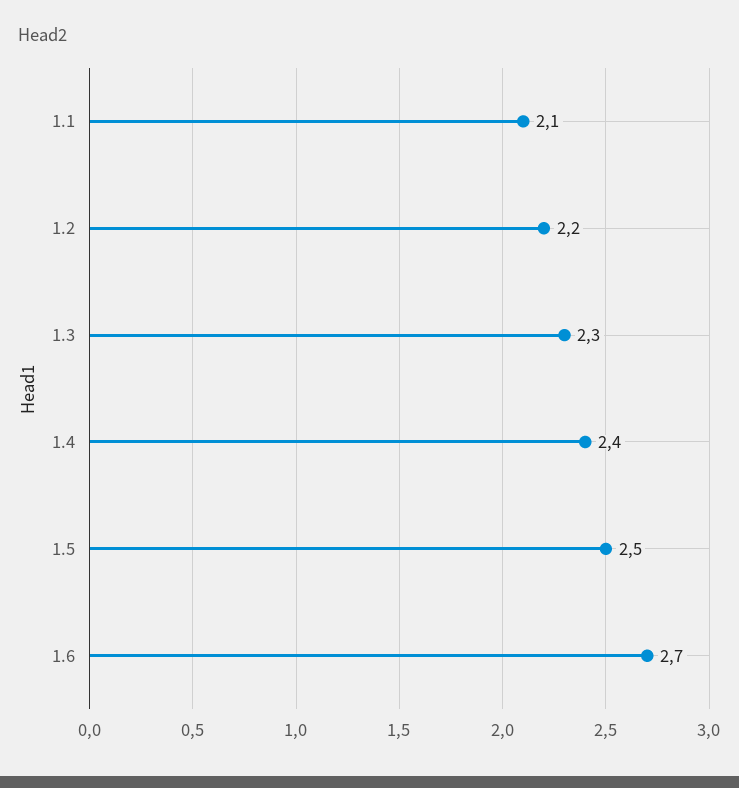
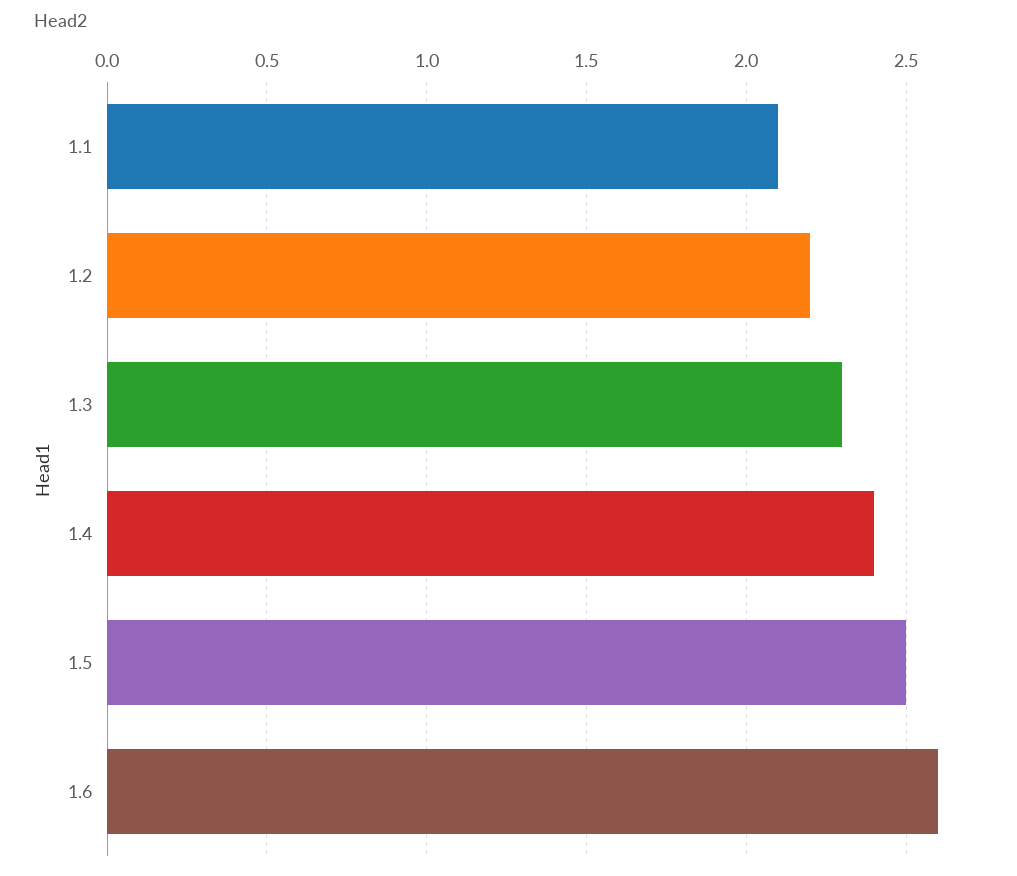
1.6: 2.7 -> 2.6

